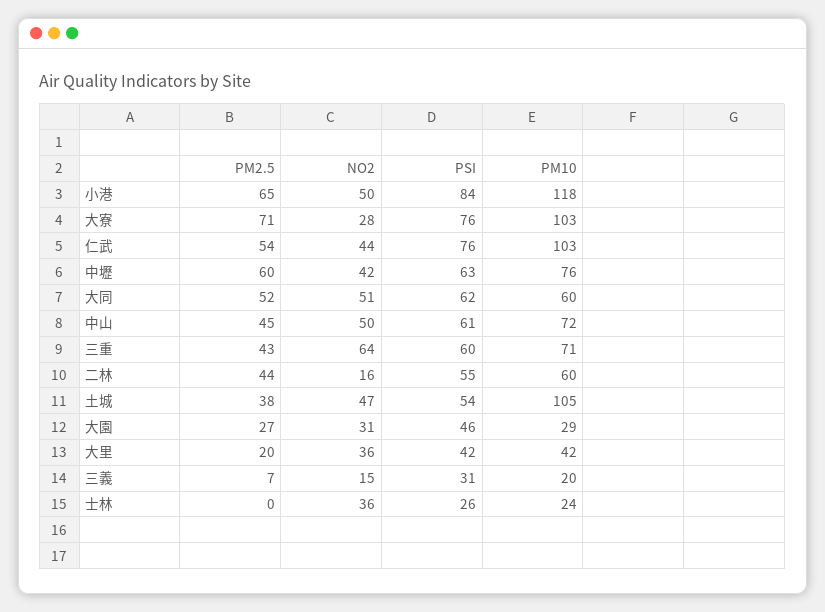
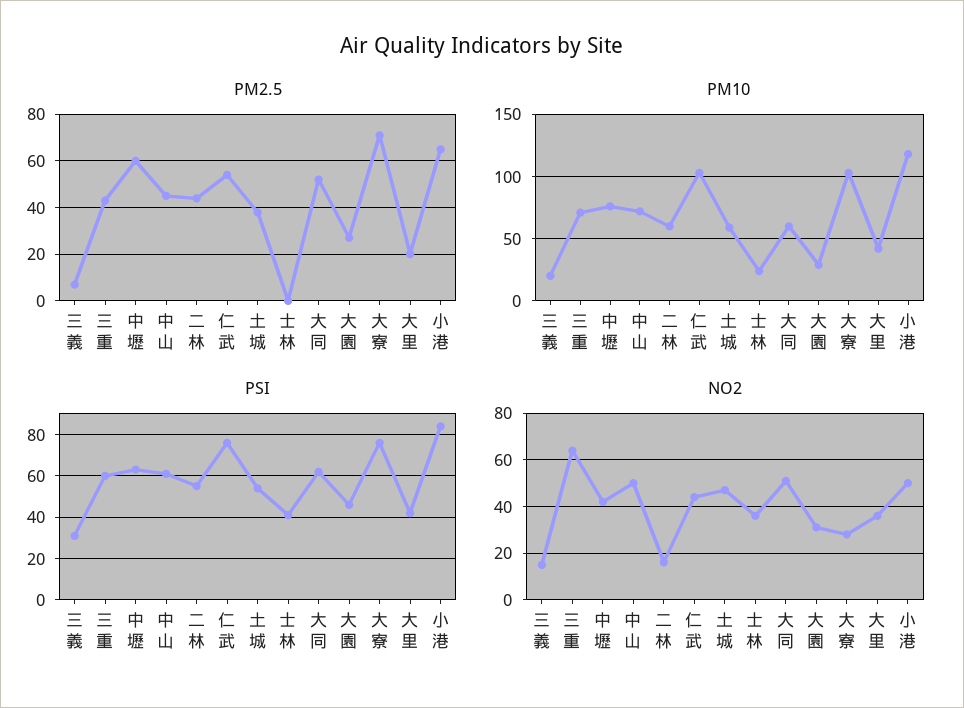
PM10, 土城: 105 -> 60
PSI, 士林: 26 -> 40

